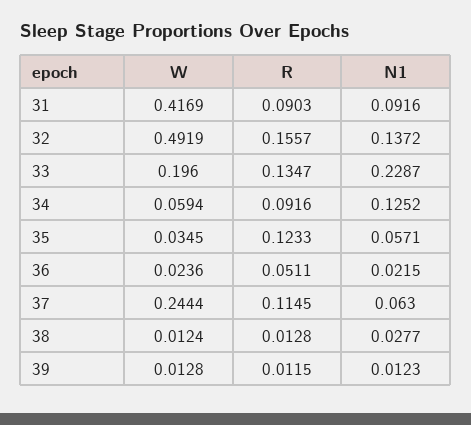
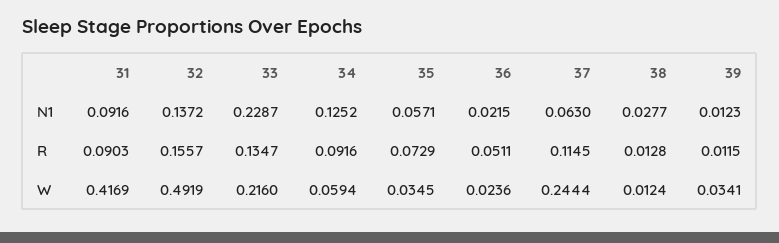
W, 33: 0.196 -> 0.216
R, 35: 0.1233 -> 0.0729
W, 39: 0.0128 -> 0.0341

